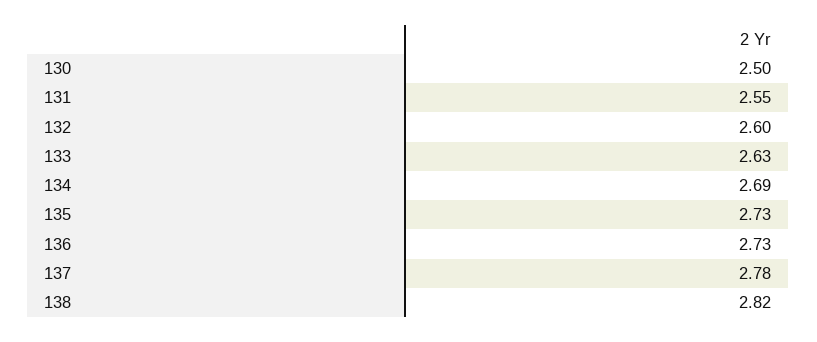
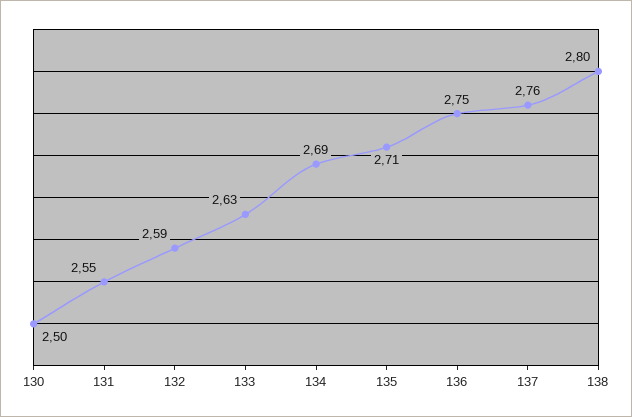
132: 2.6 -> 2.59
135: 2.73 -> 2.71
136: 2.73 -> 2.75
137: 2.78 -> 2.76
138: 2.82 -> 2.8

